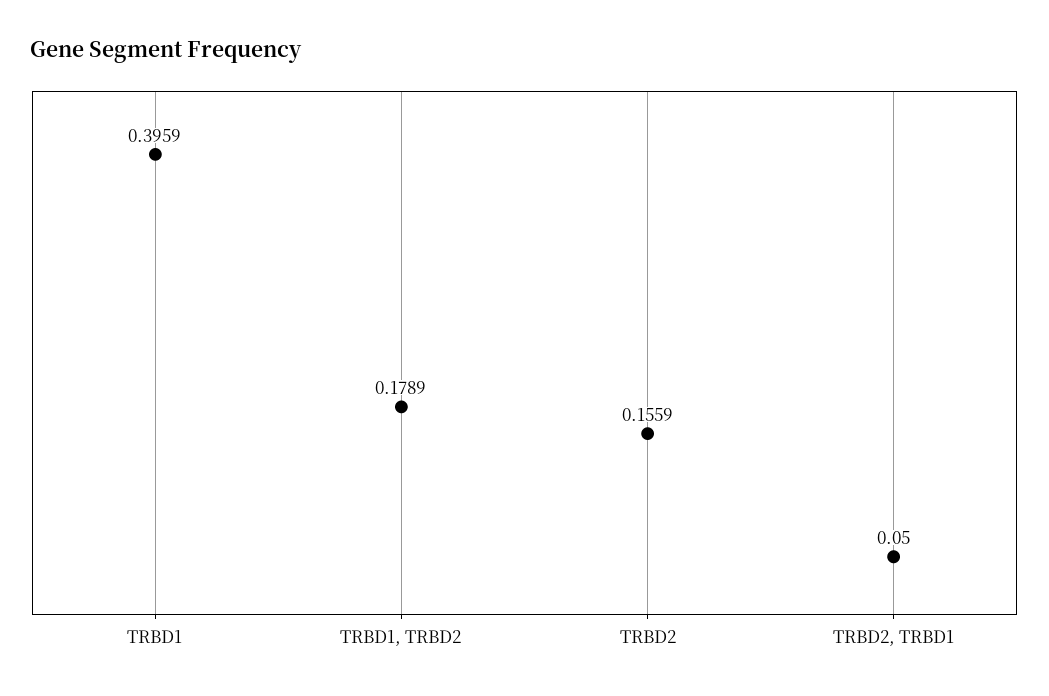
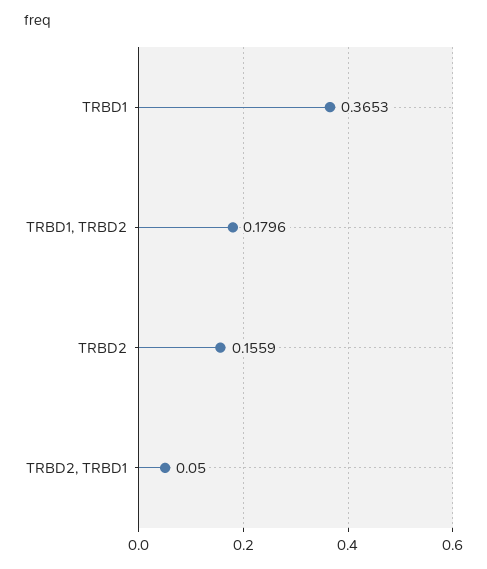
TRBD1: 0.3959 -> 0.3653
TRBD1, TRBD2: 0.1789 -> 0.1796

